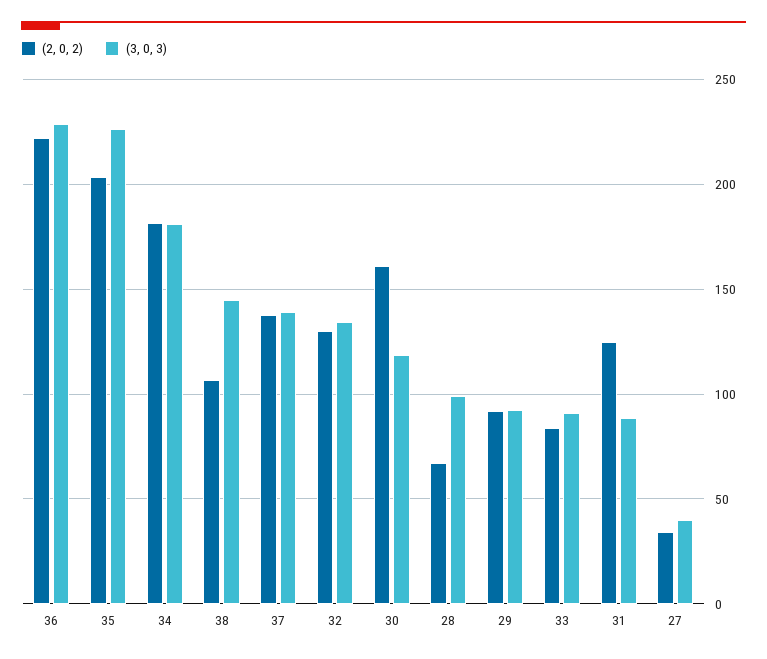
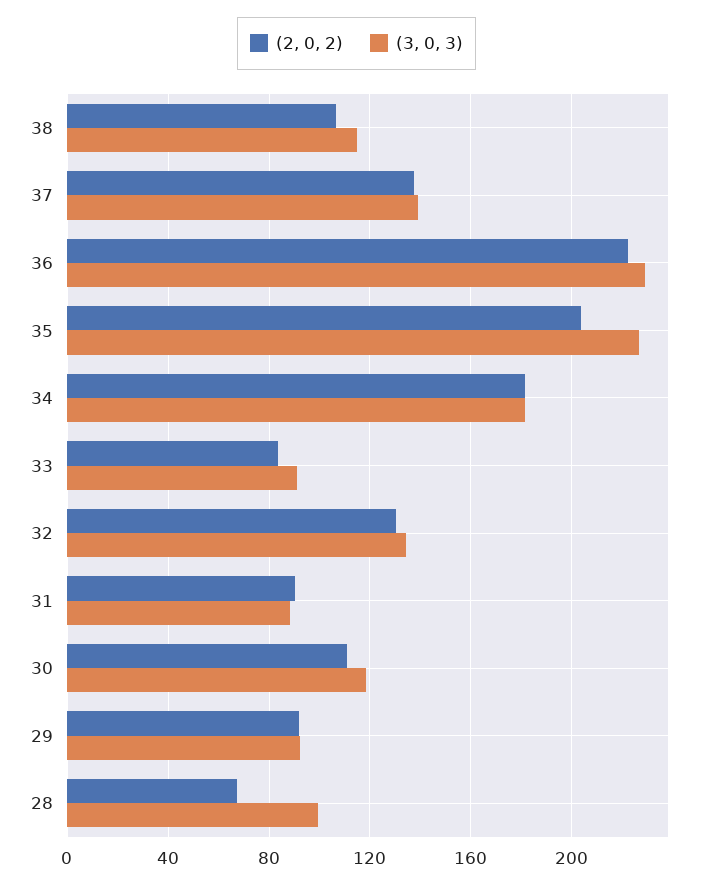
(3, 0, 3), 38: 145 -> 115
(2, 0, 2), 30: 160 -> 110
(2, 0, 2), 31: 125 -> 90
(2, 0, 2), 27: 35 -> none
(3, 0, 3), 27: 40 -> none

